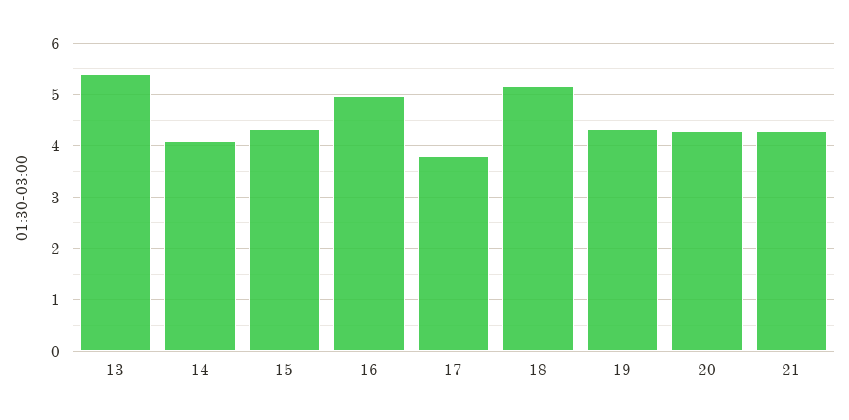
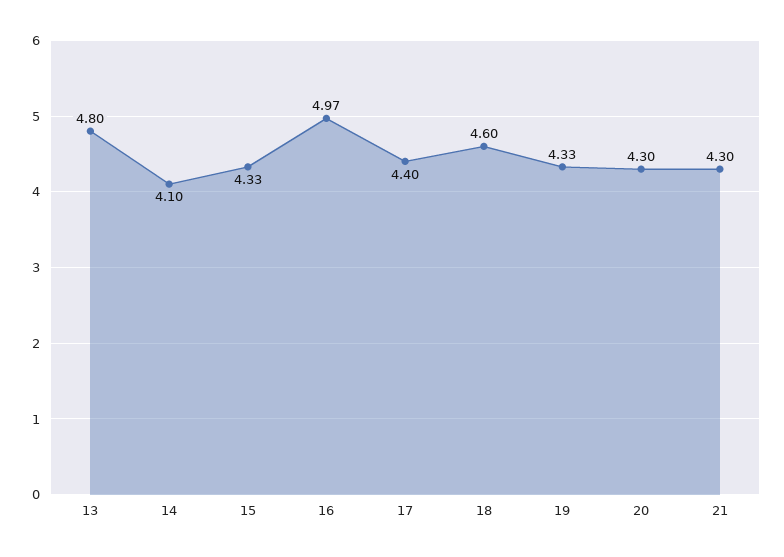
13: 5.4 -> 4.8
17: 3.8 -> 4.4
18: 5.2 -> 4.6

